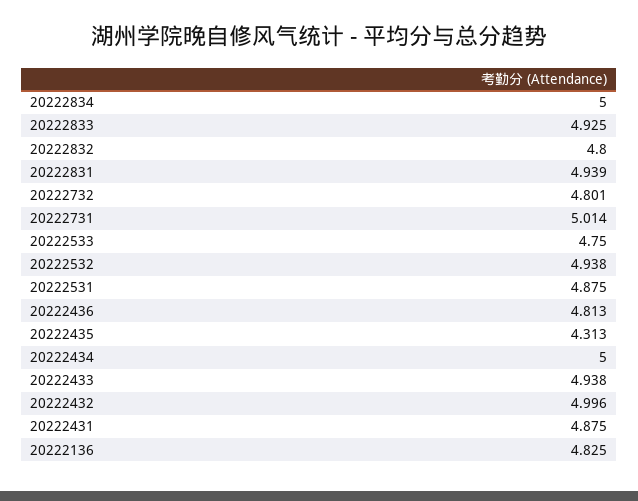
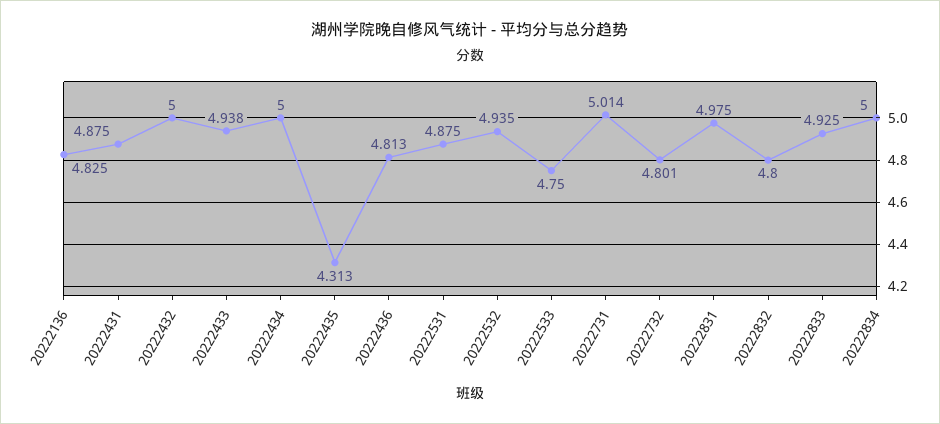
20222831: 4.939 -> 4.975
20222532: 4.938 -> 4.935
20222432: 4.996 -> 5

